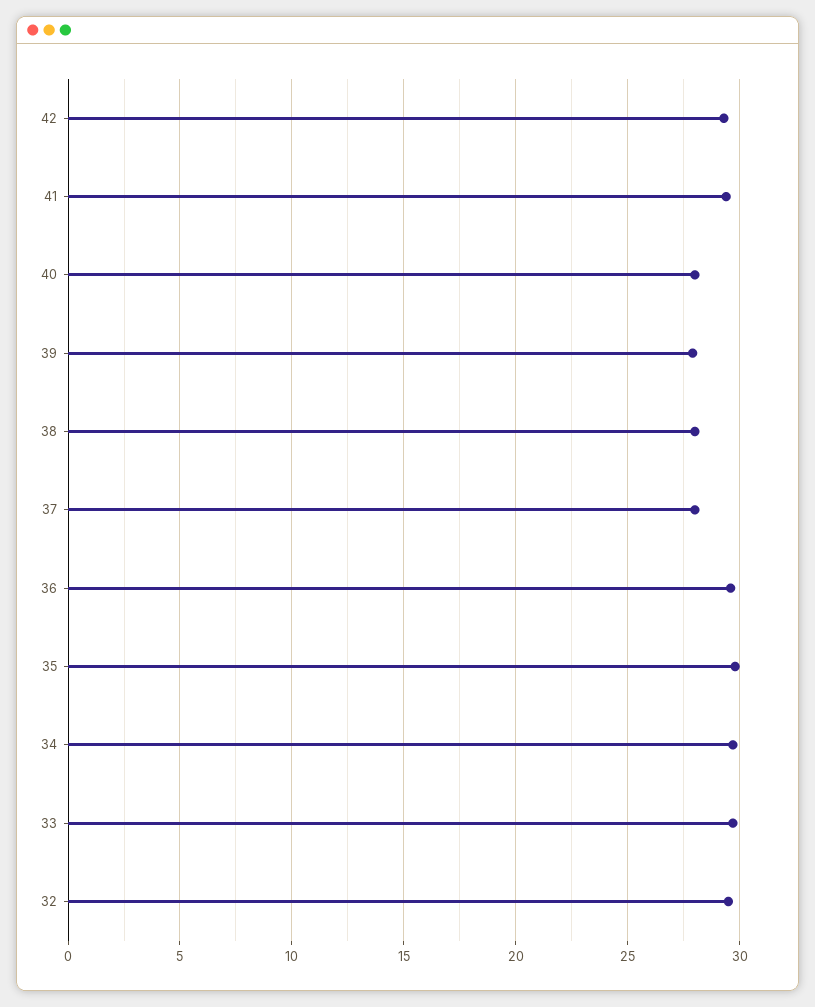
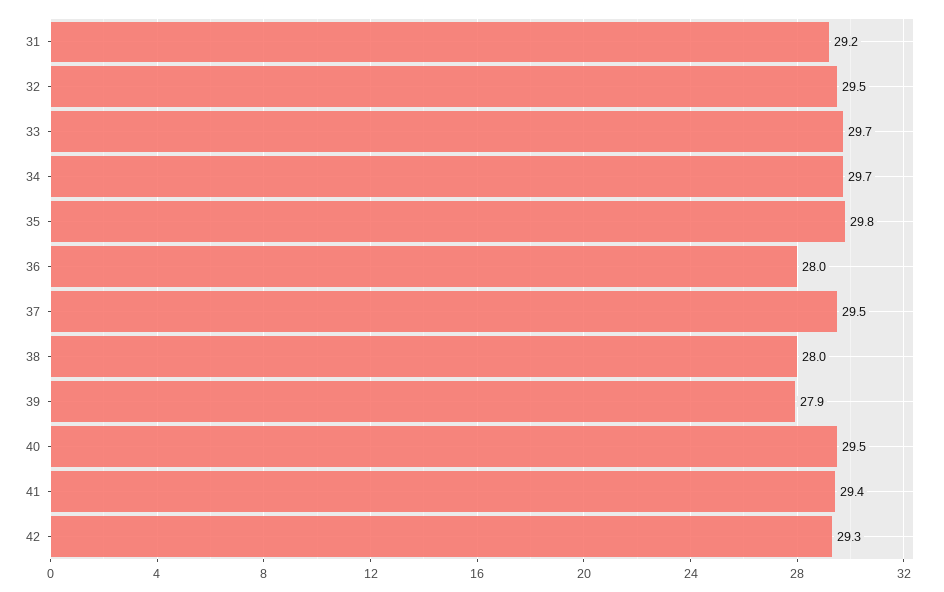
40: 28 -> 29.5
37: 28 -> 29.5
36: 29.5 -> 28
31: none -> 29.2

